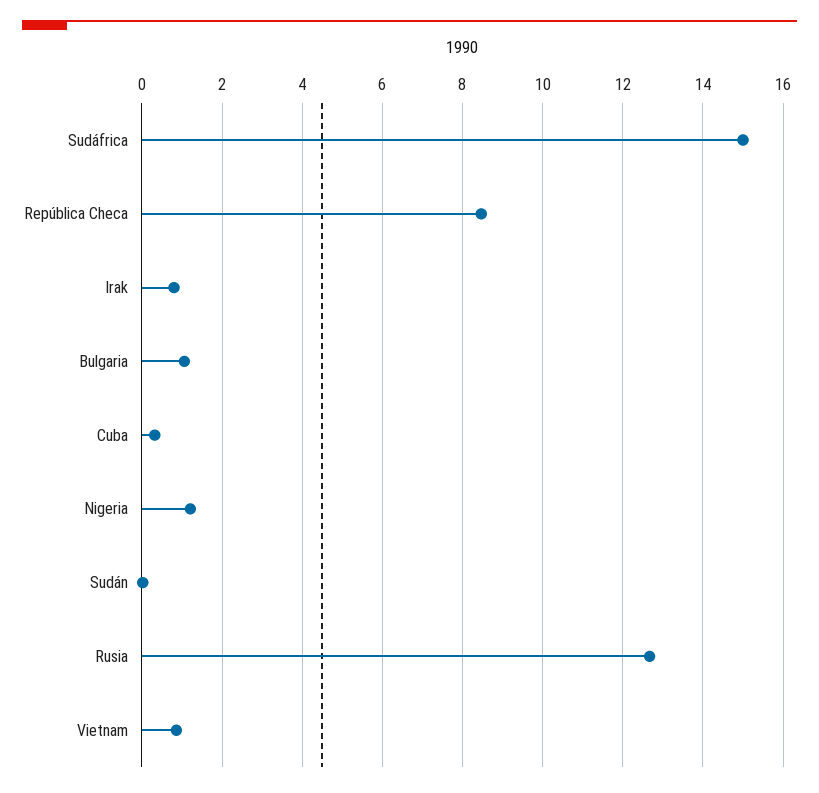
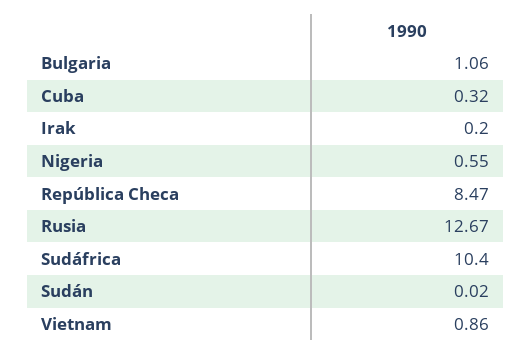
Sudáfrica: 15 -> 10.4
Irak: 0.8 -> 0.2
Nigeria: 1.2 -> 0.55

